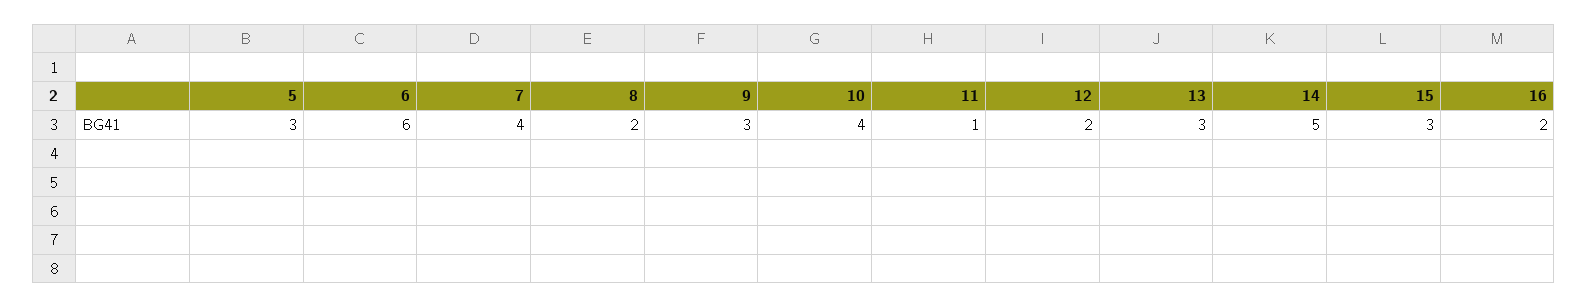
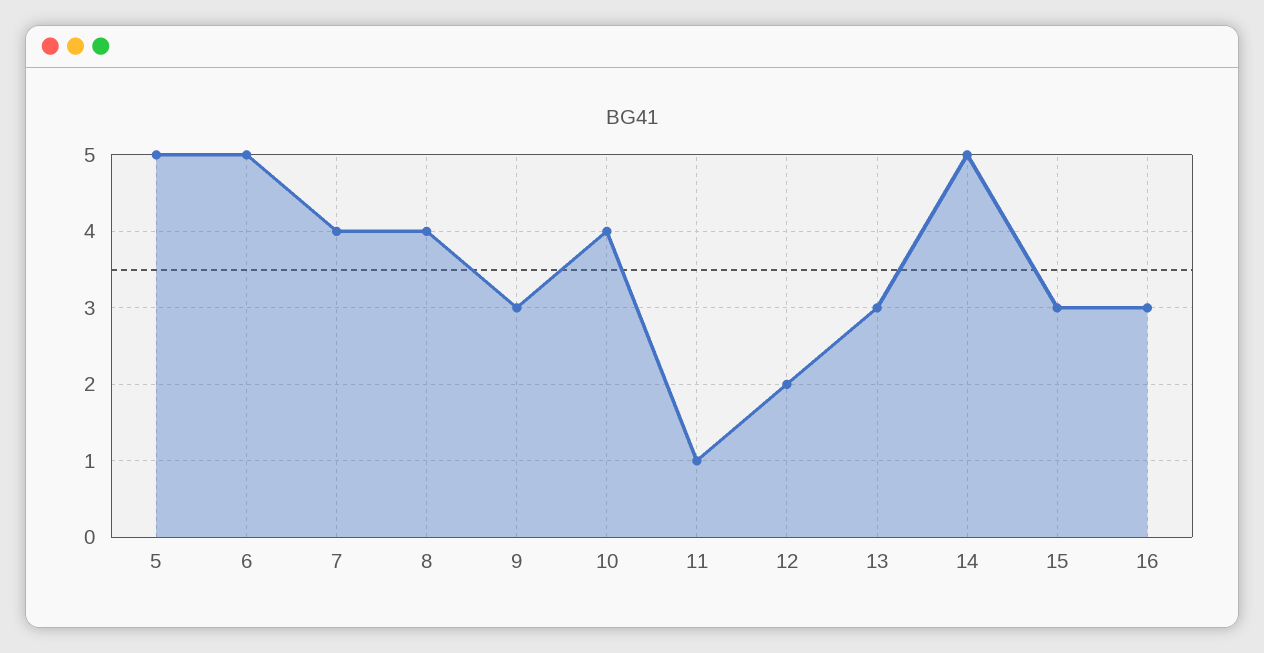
5: 3 -> 5
6: 6 -> 5
8: 2 -> 4
16: 2 -> 3

